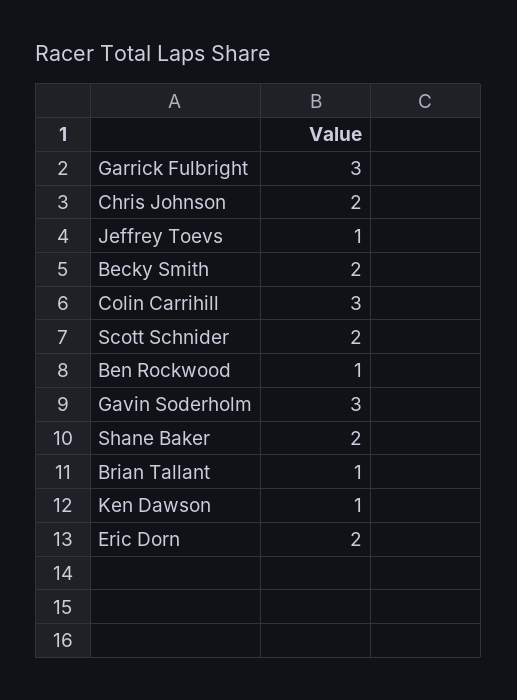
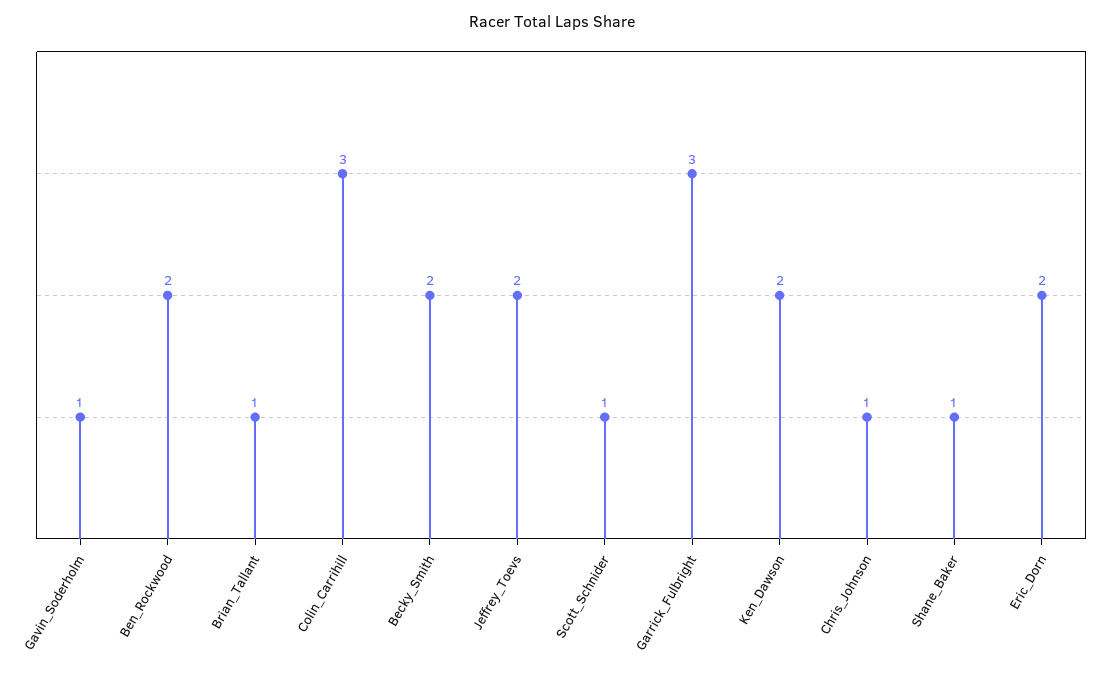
Chris Johnson: 2 -> 1
Jeffrey Toevs: 1 -> 2
Scott Schnider: 2 -> 1
Ben Rockwood: 1 -> 2
Gavin Soderholm: 3 -> 1
Shane Baker: 2 -> 1
Ken Dawson: 1 -> 2

